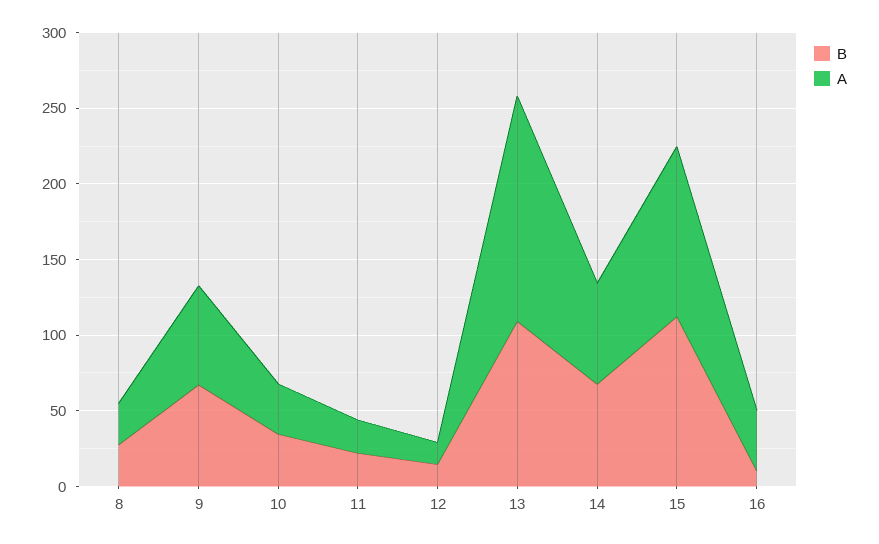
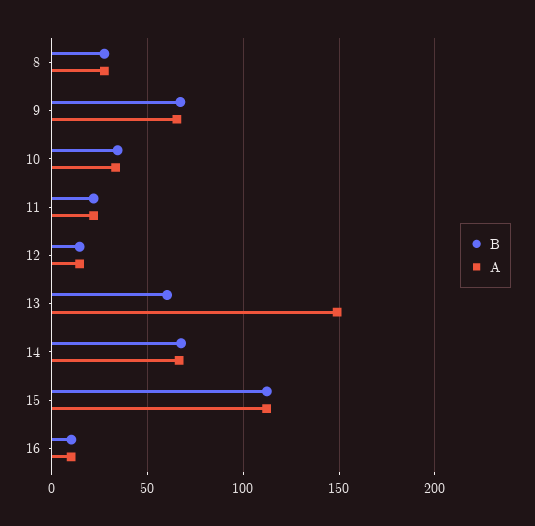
B, 13: 110 -> 60
A, 16: 40 -> 10

